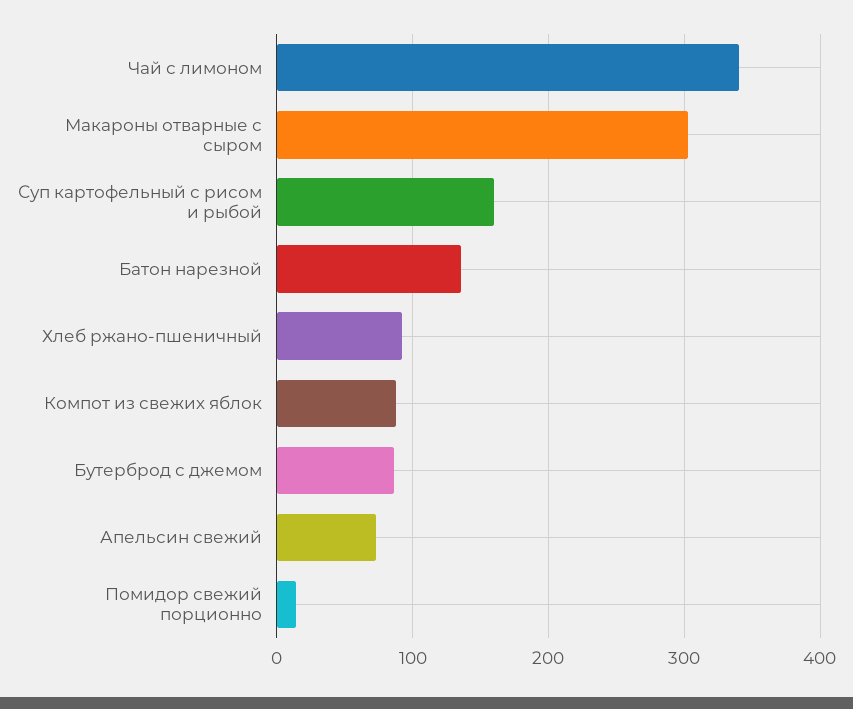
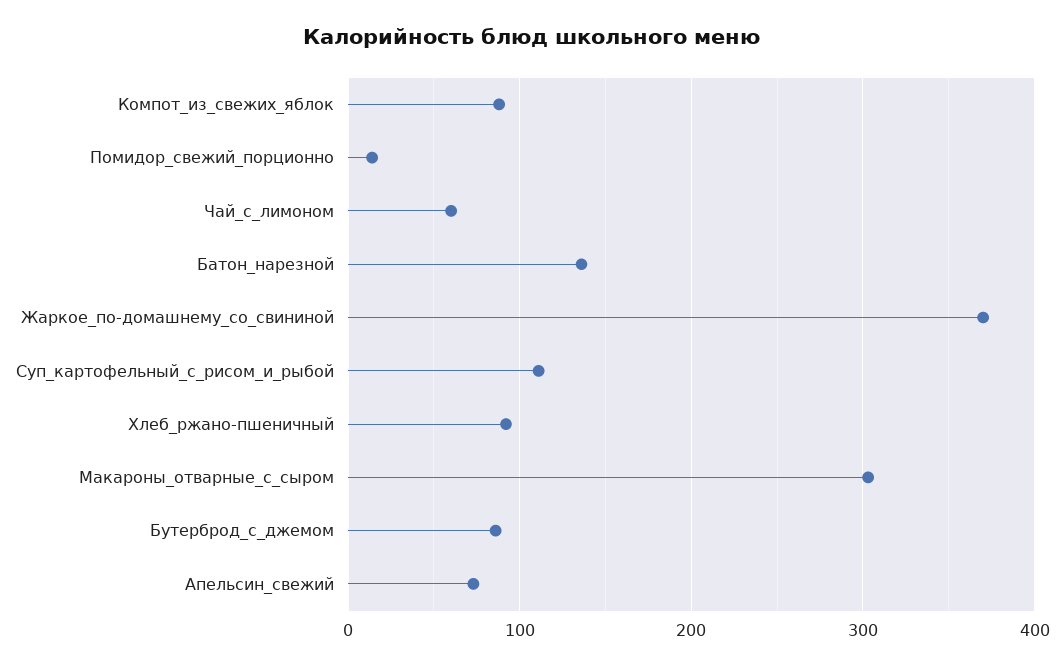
Чай с лимоном: 340 -> 60
Суп картофельный с рисом и рыбой: 160 -> 110
Жаркое_по-домашнему_со_свининой: none -> 370

